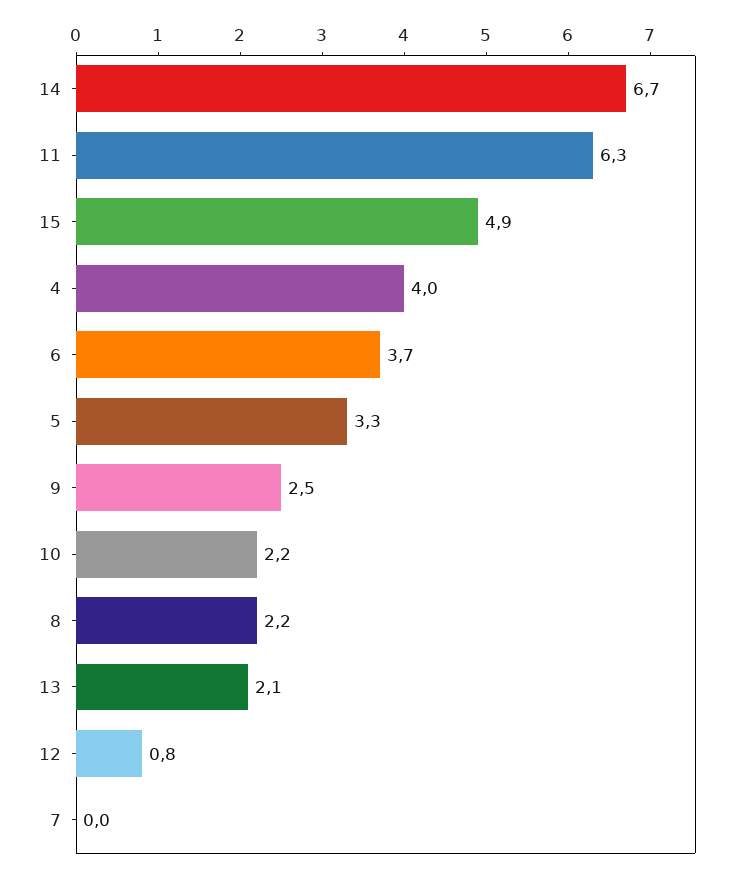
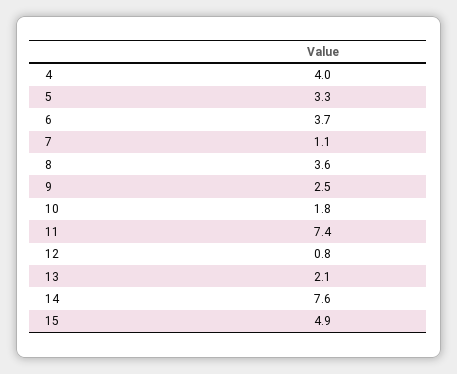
14: 6.7 -> 7.6
11: 6.3 -> 7.4
10: 2.2 -> 1.8
8: 2.2 -> 3.6
7: 0 -> 1.1

